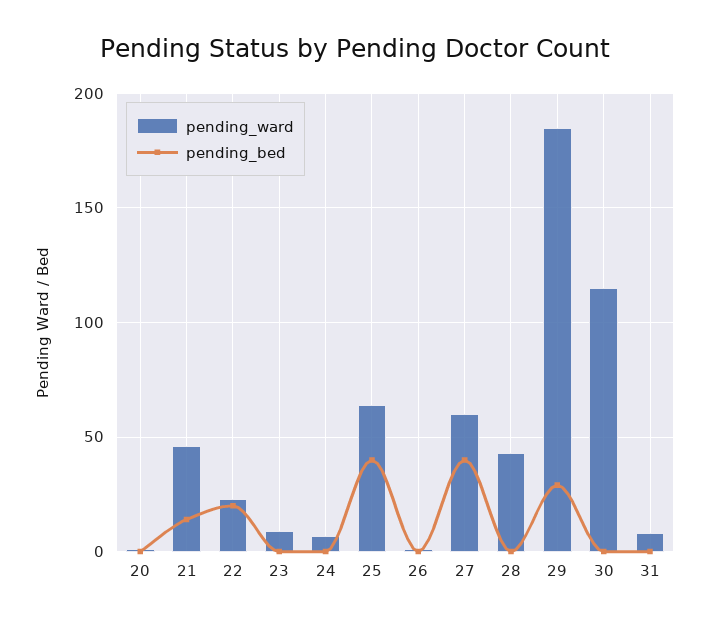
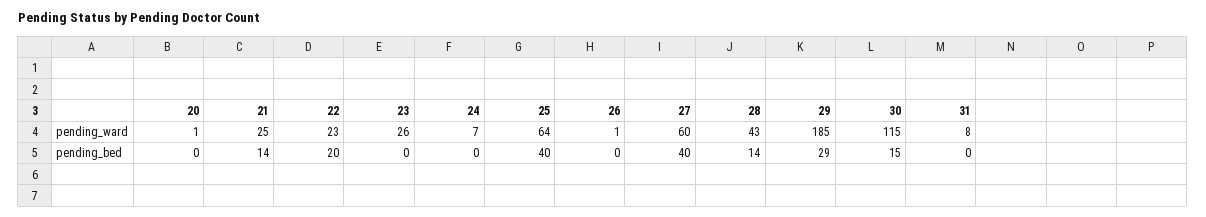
pending_ward, 21: 45 -> 25
pending_ward, 23: 10 -> 26
pending_bed, 28: 0 -> 14
pending_bed, 30: 0 -> 15

